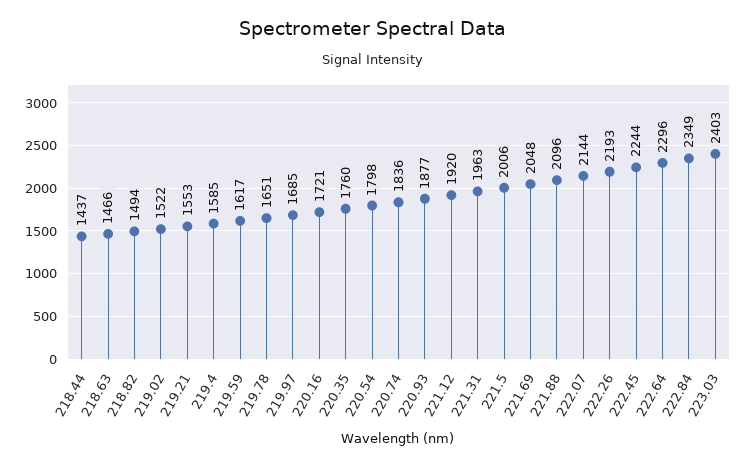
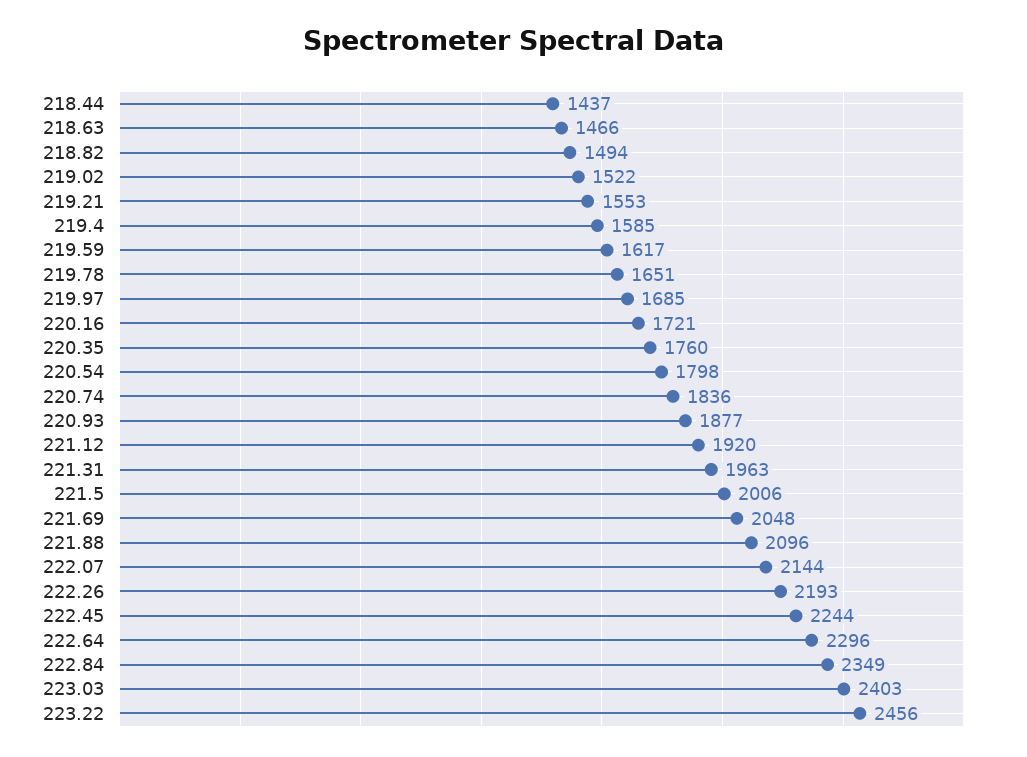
223.22: none -> 2456

